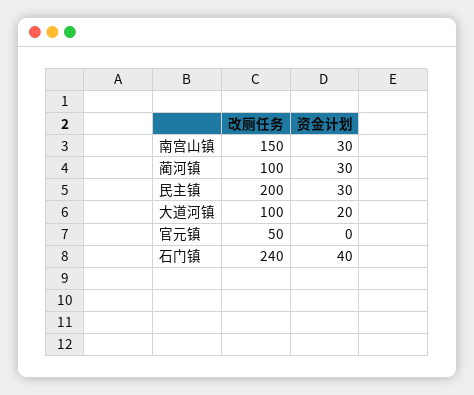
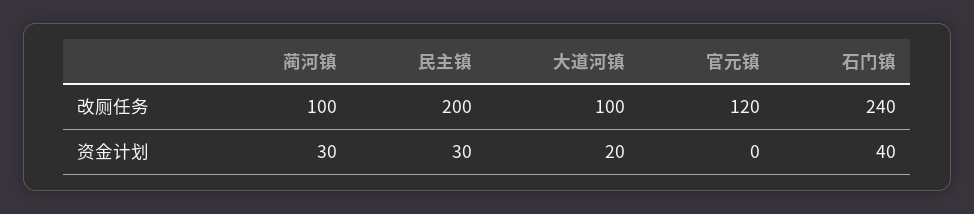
改厕任务, 南宫山镇: 150 -> none
资金计划, 南宫山镇: 30 -> none
改厕任务, 官元镇: 50 -> 120

